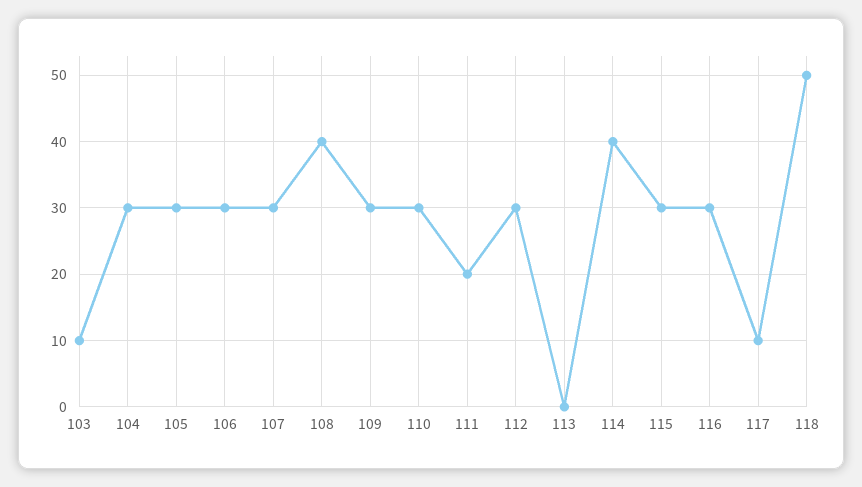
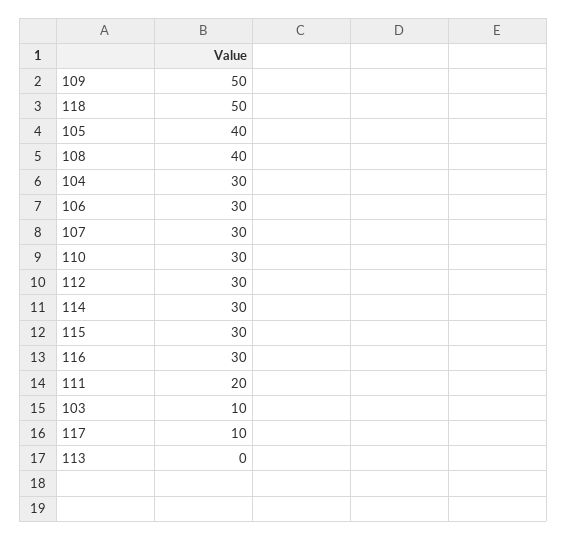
105: 30 -> 40
109: 30 -> 50
114: 40 -> 30

